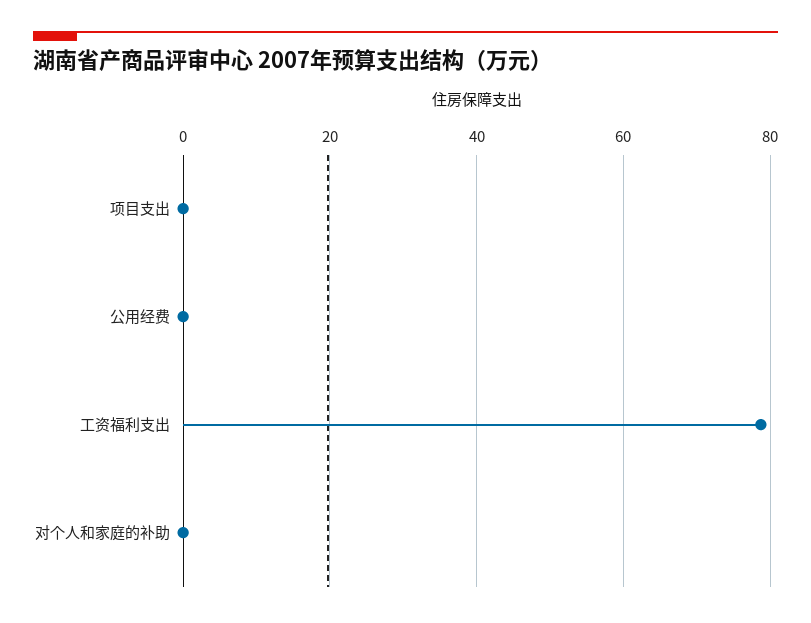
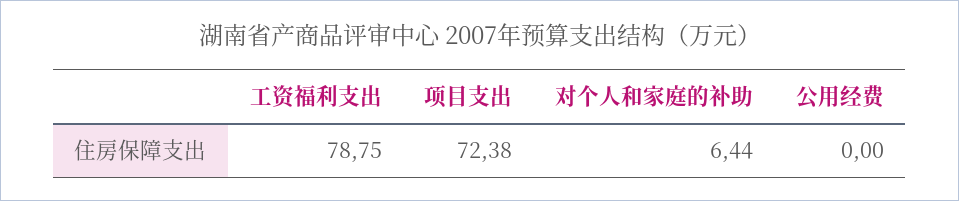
项目支出: 0 -> 72.38
对个人和家庭的补助: 0 -> 6.44

